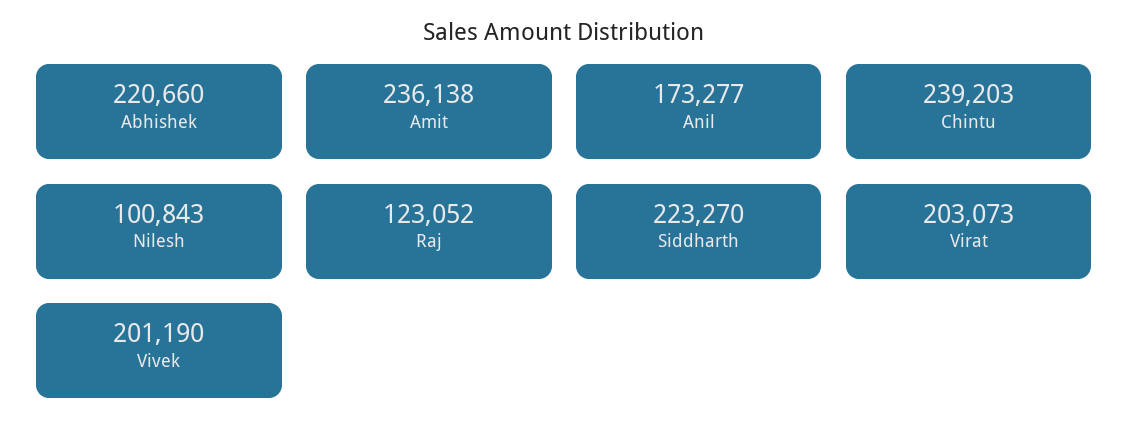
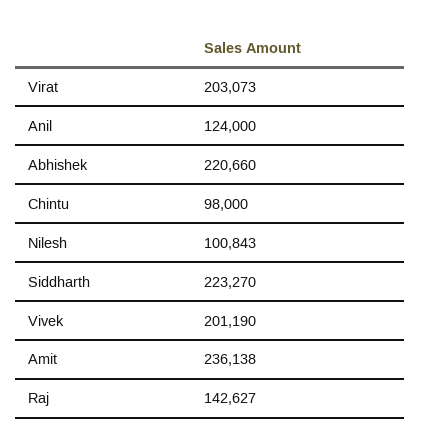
Anil: 173277 -> 124000
Chintu: 239203 -> 98000
Raj: 123052 -> 142627

